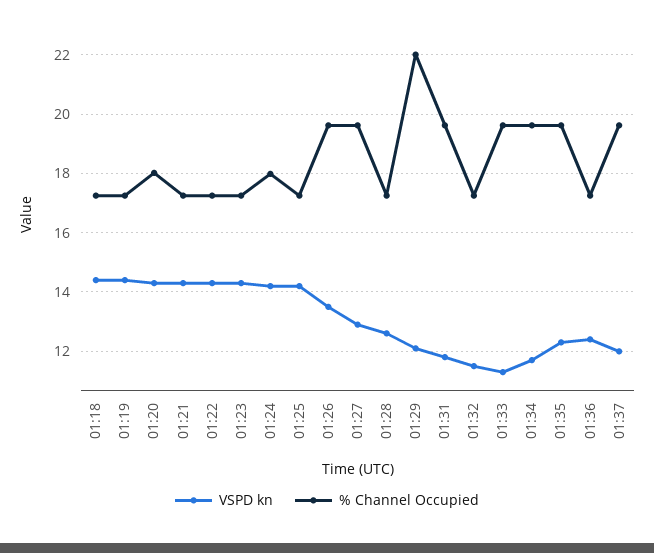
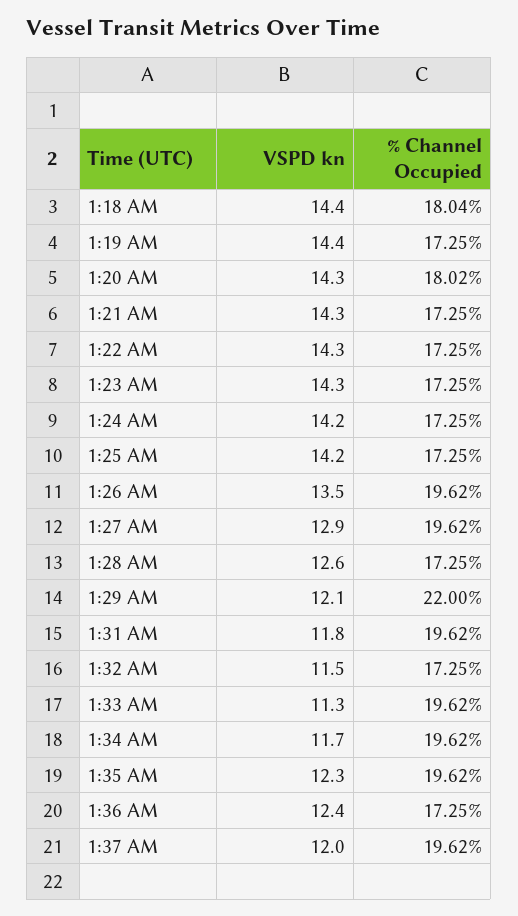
% Channel Occupied, 01:18: 17.25 -> 18.04
% Channel Occupied, 01:24: 18 -> 17.25

